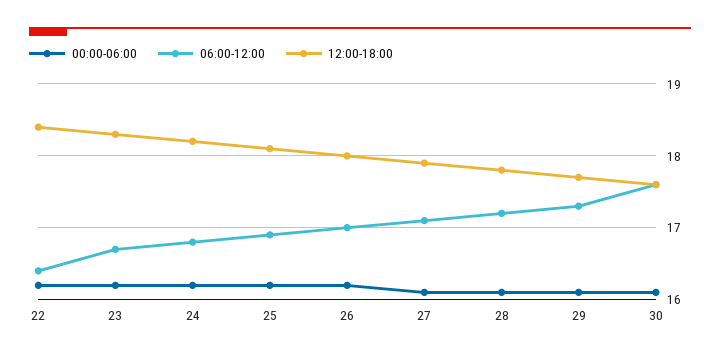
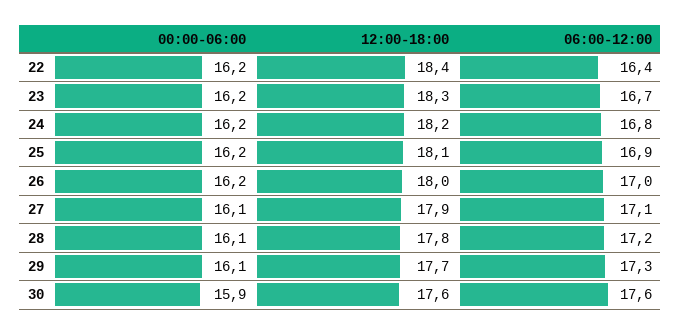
00:00-06:00, 30: 16.1 -> 15.9

